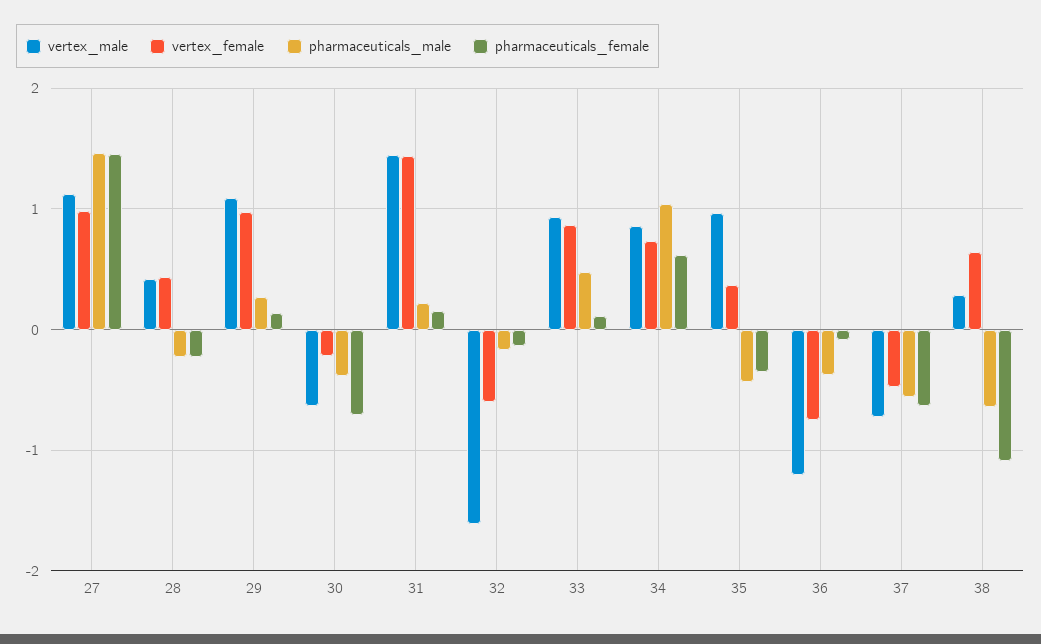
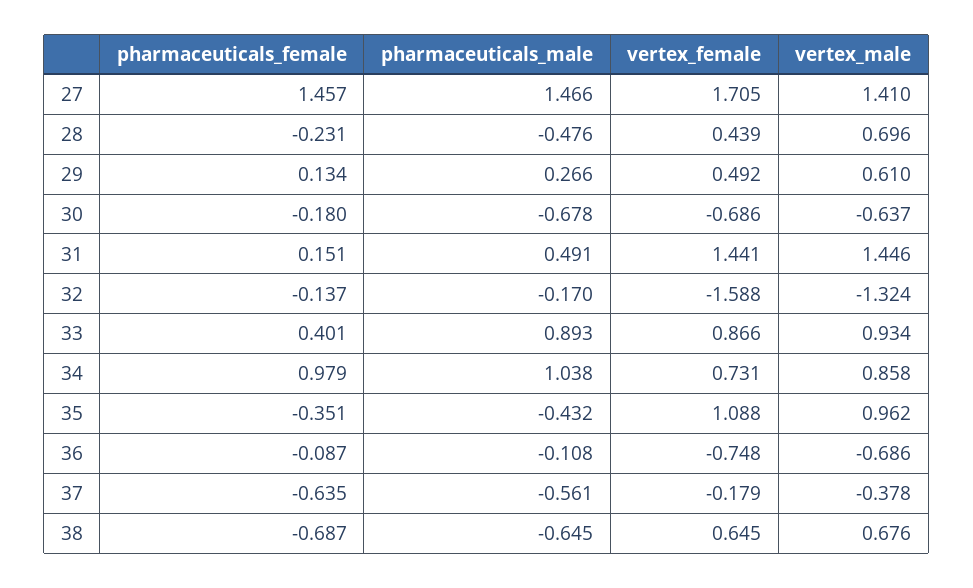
vertex_male, 27: 1.1 -> 1.41
vertex_female, 27: 1 -> 1.705
vertex_male, 28: 0.4 -> 0.696
pharmaceuticals_male, 28: -0.2 -> -0.476
vertex_male, 29: 1.1 -> 0.61
vertex_female, 29: 1 -> 0.492
vertex_female, 30: -0.2 -> -0.686
pharmaceuticals_male, 30: -0.4 -> -0.678
pharmaceuticals_female, 30: -0.7 -> -0.18
pharmaceuticals_male, 31: 0.2 -> 0.491
vertex_male, 32: -1.6 -> -1.324
vertex_female, 32: -0.6 -> -1.588
pharmaceuticals_male, 33: 0.5 -> 0.893
pharmaceuticals_female, 33: 0.1 -> 0.401
pharmaceuticals_female, 34: 0.6 -> 0.979
vertex_female, 35: 0.4 -> 1.088
vertex_male, 36: -1.2 -> -0.686
pharmaceuticals_male, 36: -0.4 -> -0.108
vertex_male, 37: -0.7 -> -0.378
vertex_female, 37: -0.5 -> -0.179
vertex_male, 38: 0.3 -> 0.676
pharmaceuticals_female, 38: -1.1 -> -0.687

